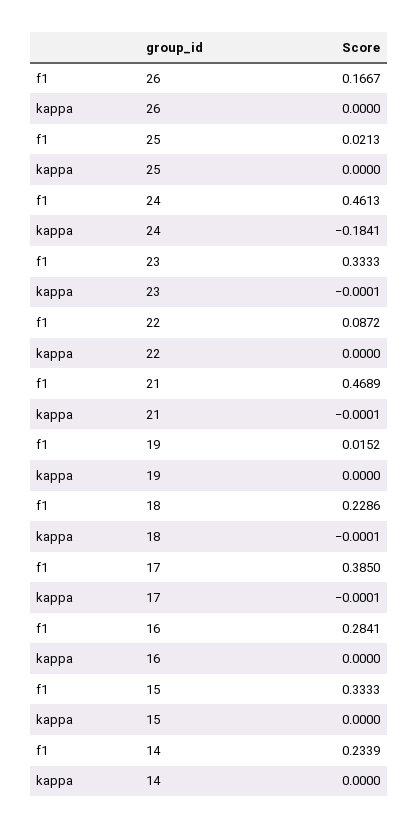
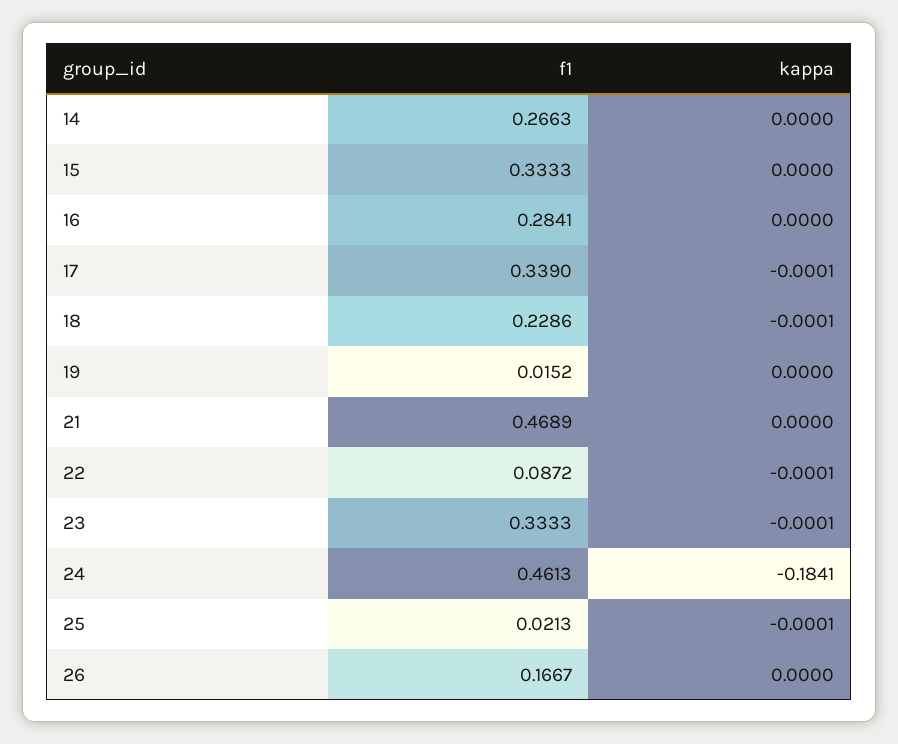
kappa, 25: 0 -> -0.0001
kappa, 22: 0 -> -0.0001
kappa, 21: -0.0001 -> 0
f1, 17: 0.385 -> 0.339
f1, 14: 0.2339 -> 0.2663

